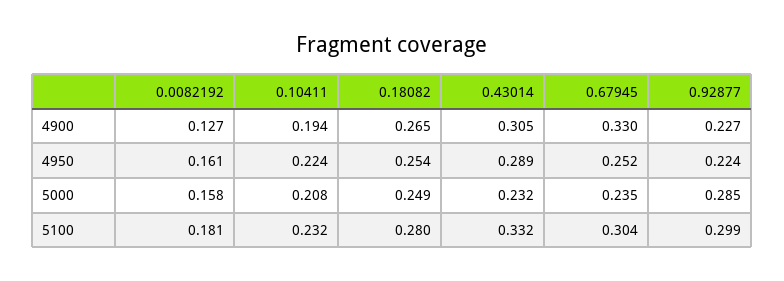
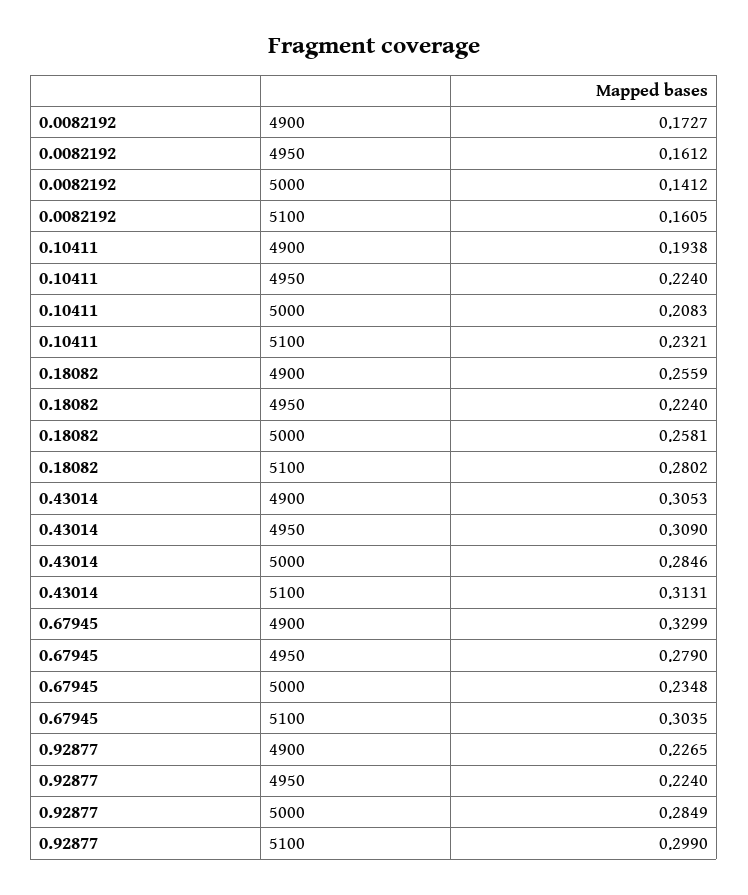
0.0082192, 4900: 0.127 -> 0.1727
0.18082, 4900: 0.265 -> 0.2559
0.18082, 4950: 0.254 -> 0.224
0.43014, 4950: 0.289 -> 0.309
0.67945, 4950: 0.252 -> 0.279
0.0082192, 5000: 0.158 -> 0.1412
0.18082, 5000: 0.249 -> 0.2581
0.43014, 5000: 0.232 -> 0.2846
0.0082192, 5100: 0.181 -> 0.1605
0.43014, 5100: 0.332 -> 0.3131

